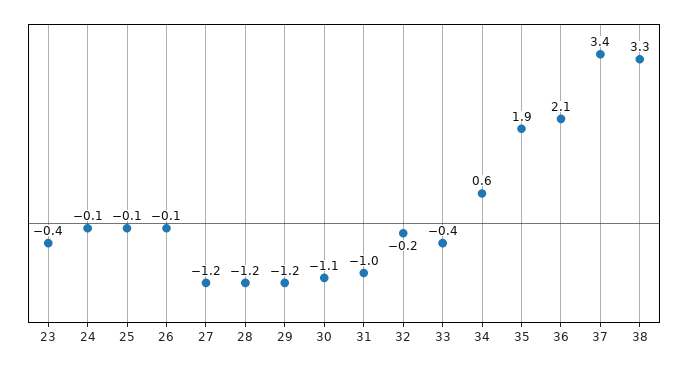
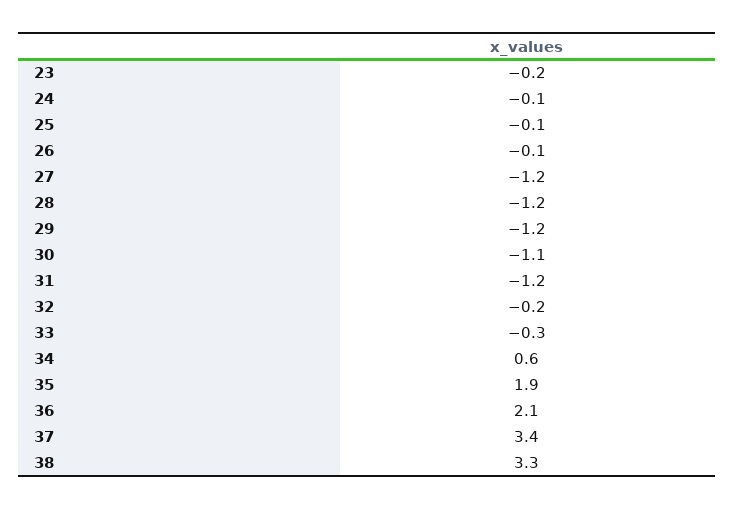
23: -0.4 -> -0.2
31: -1 -> -1.2
33: -0.4 -> -0.3

